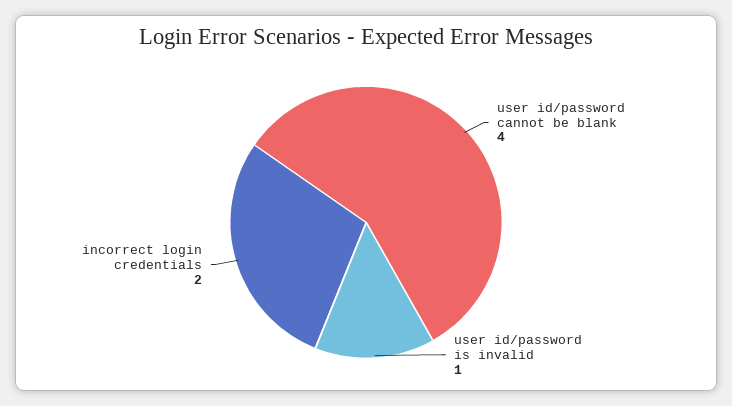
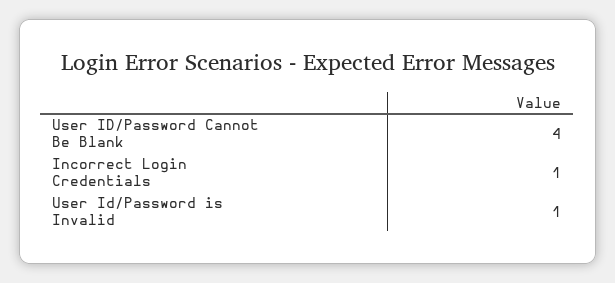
incorrect login credentials: 2 -> 1

